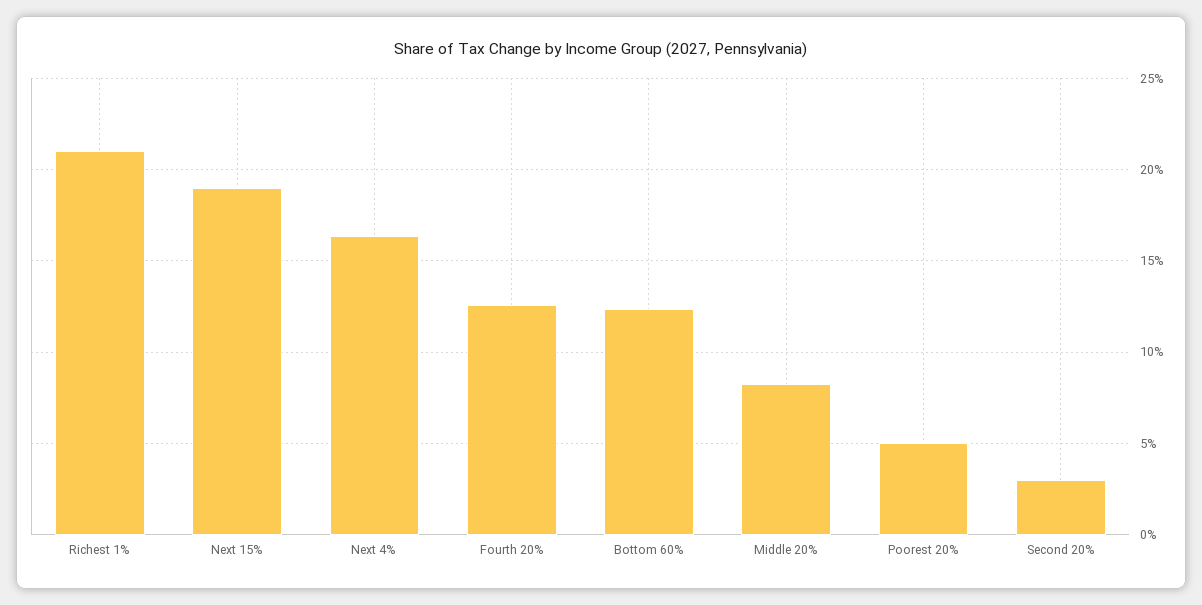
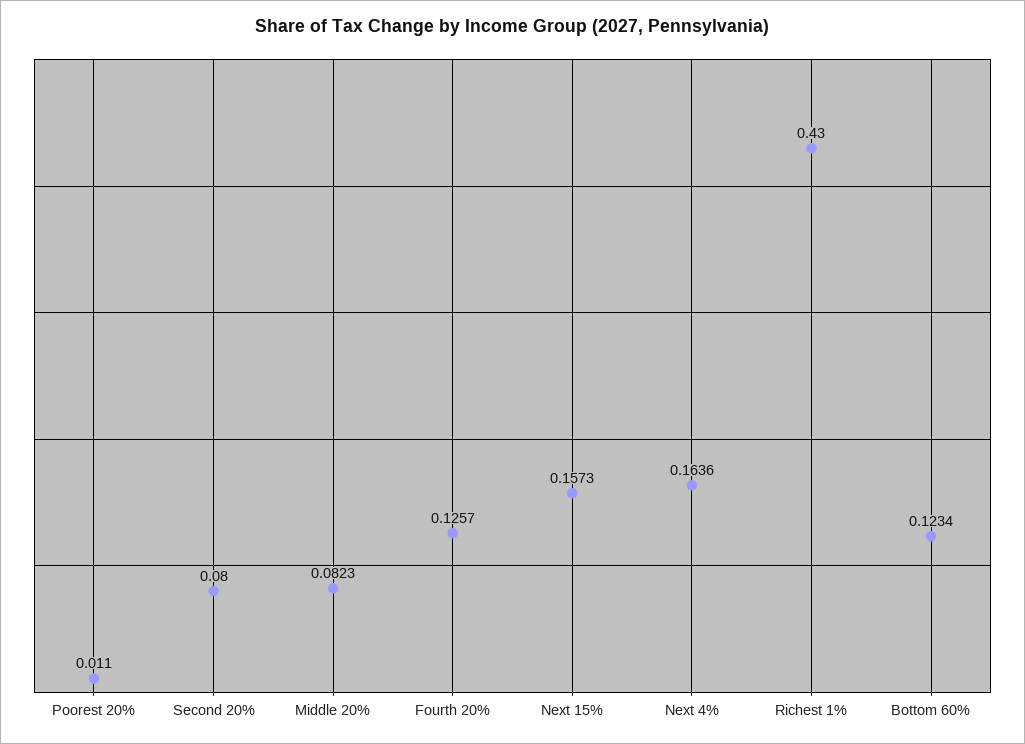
Richest 1%: 0.21 -> 0.43
Next 15%: 0.19 -> 0.1573
Poorest 20%: 0.05 -> 0.011
Second 20%: 0.03 -> 0.08

